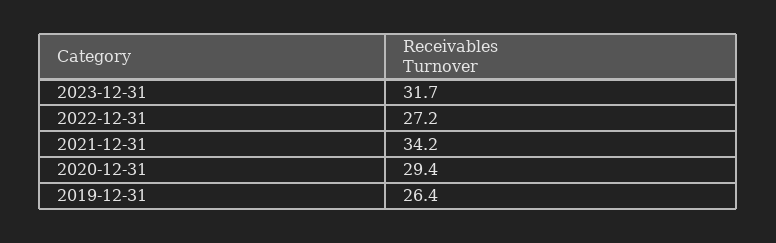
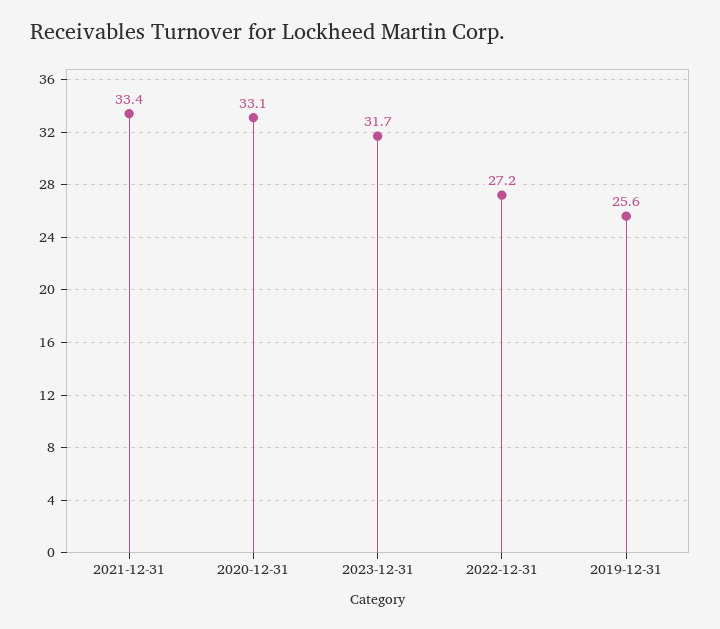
2021-12-31: 34.2 -> 33.4
2020-12-31: 29.4 -> 33.1
2019-12-31: 26.4 -> 25.6

